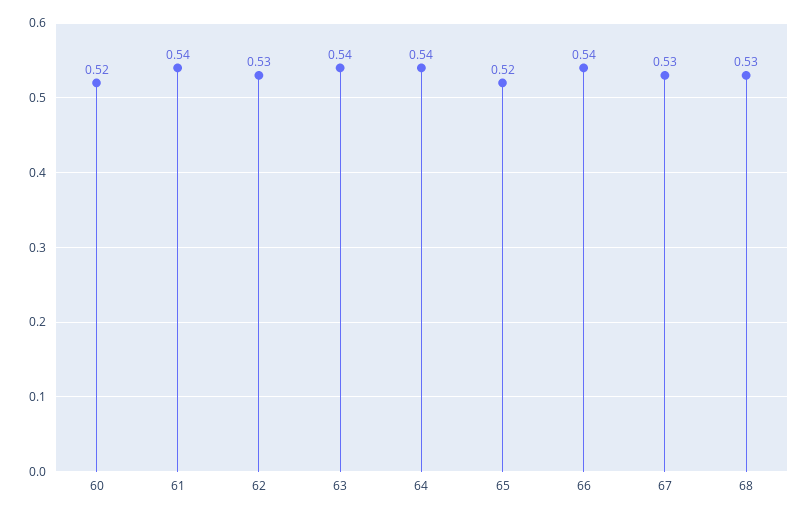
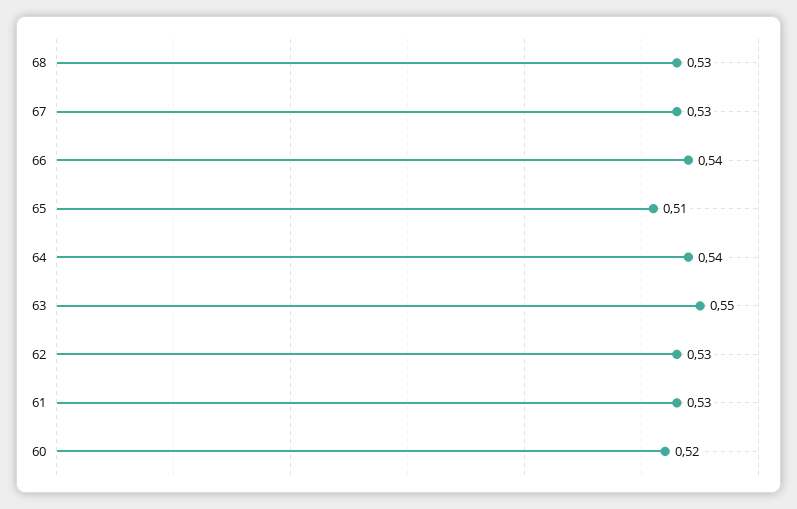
61: 0.54 -> 0.53
63: 0.54 -> 0.55
65: 0.52 -> 0.51

